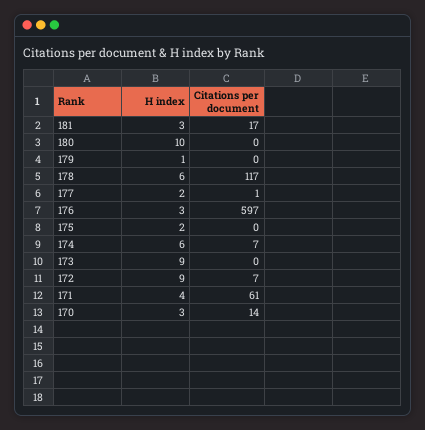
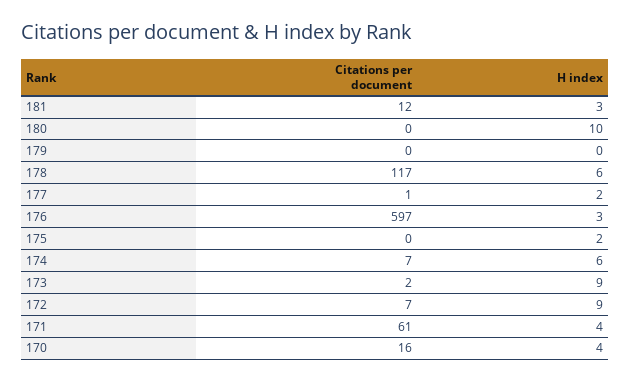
Citations per document, 181: 17 -> 12
H index, 179: 1 -> 0
Citations per document, 173: 0 -> 2
H index, 170: 3 -> 4
Citations per document, 170: 14 -> 16

